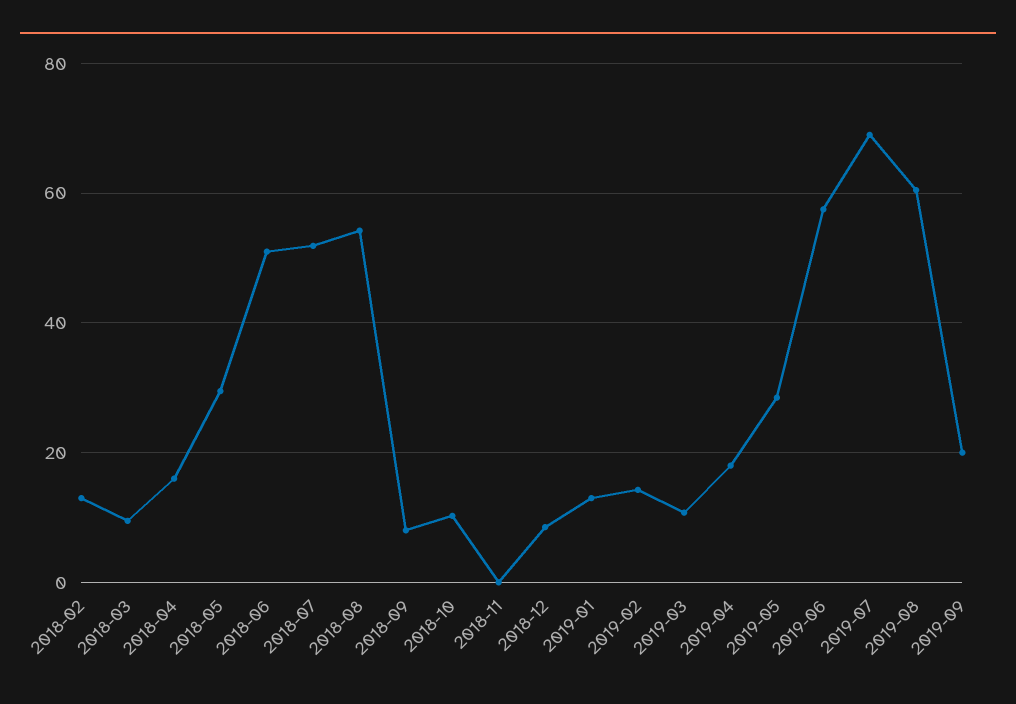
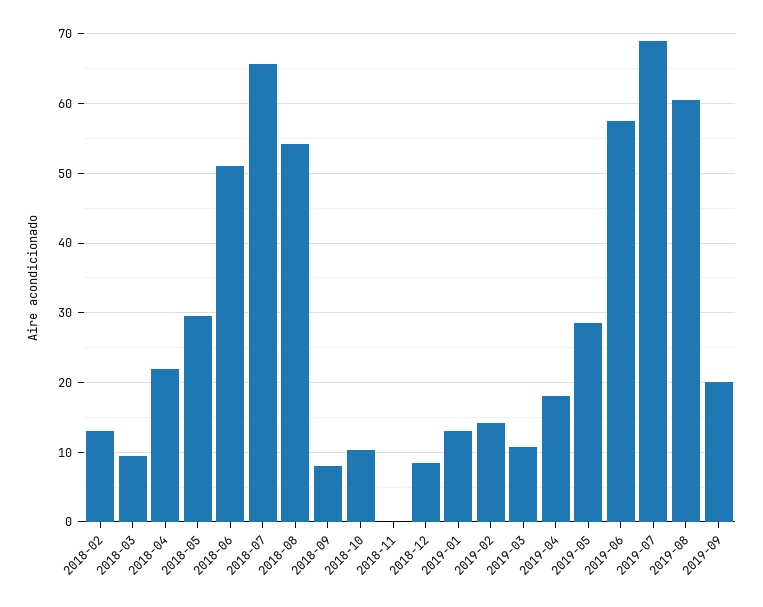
2018-04: 16 -> 22
2018-07: 52 -> 66

